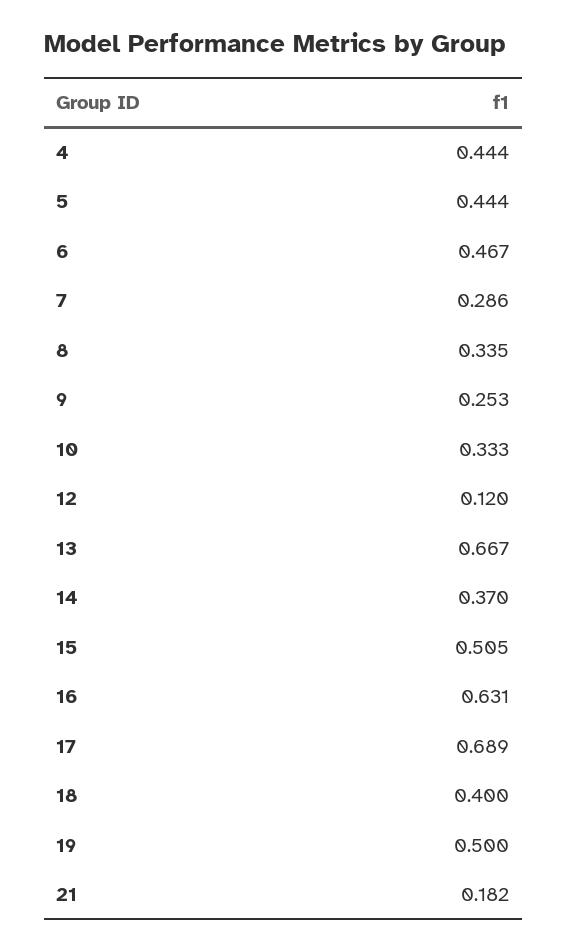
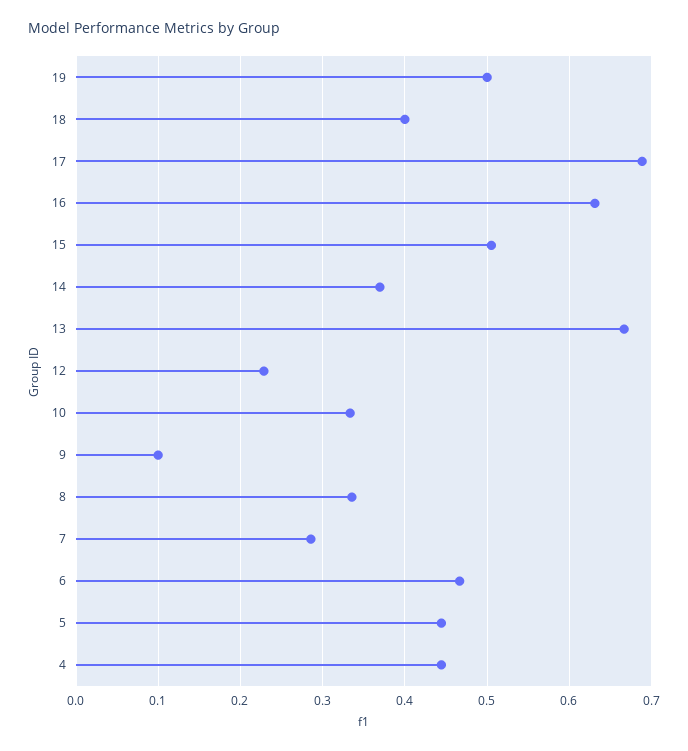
9: 0.253 -> 0.1
12: 0.12 -> 0.23
21: 0.182 -> none

